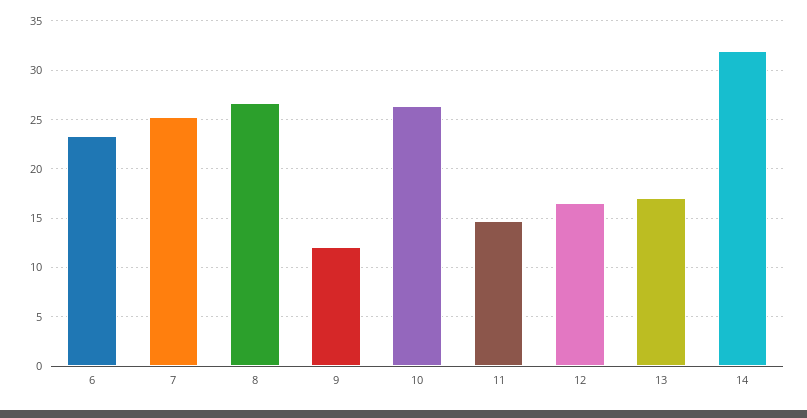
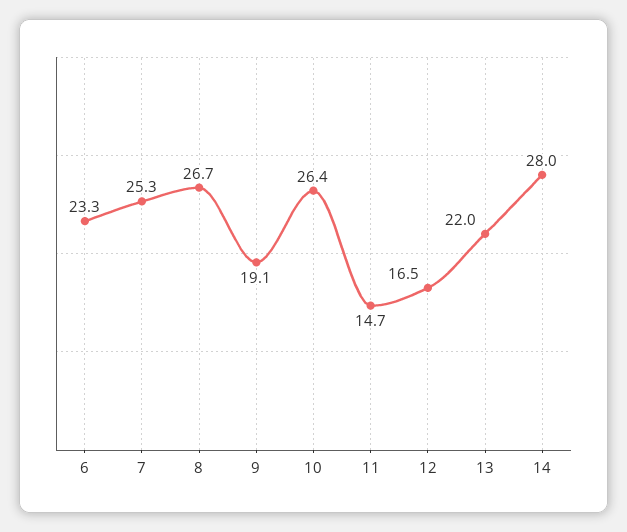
9: 12 -> 19.1
13: 17 -> 22
14: 32 -> 28

